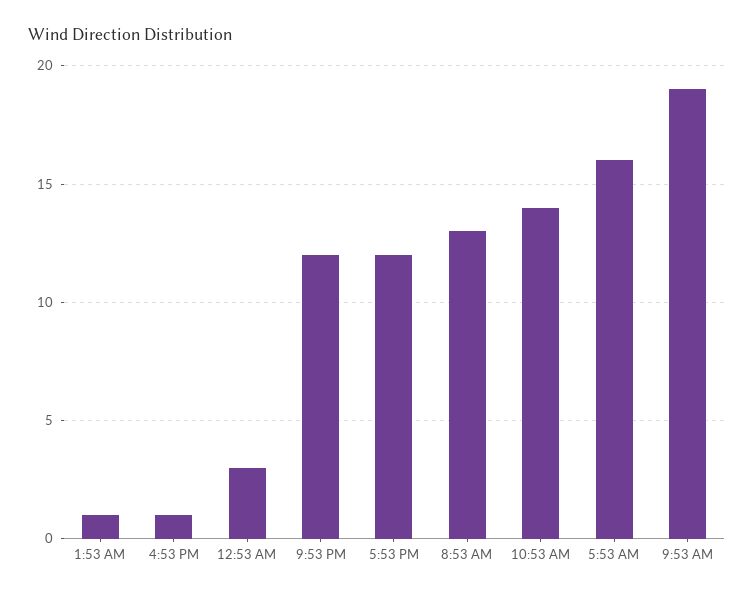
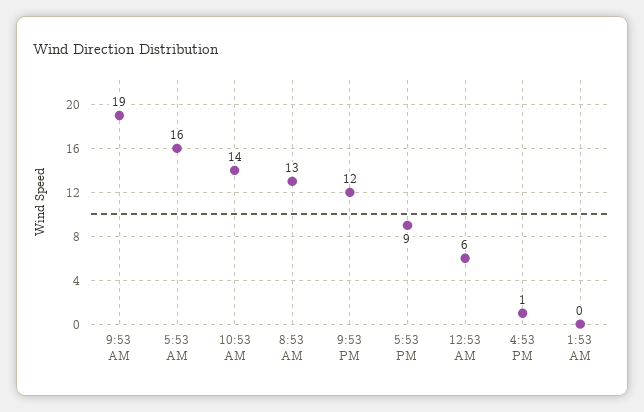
1:53 AM: 1 -> 0
12:53 AM: 3 -> 6
5:53 PM: 12 -> 9

